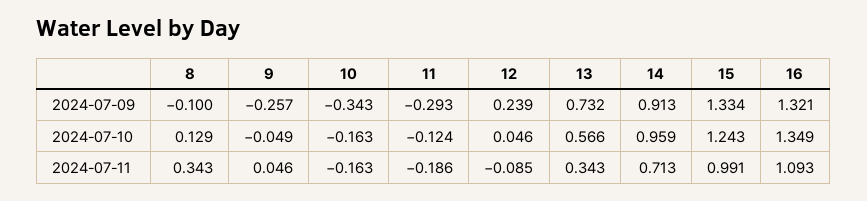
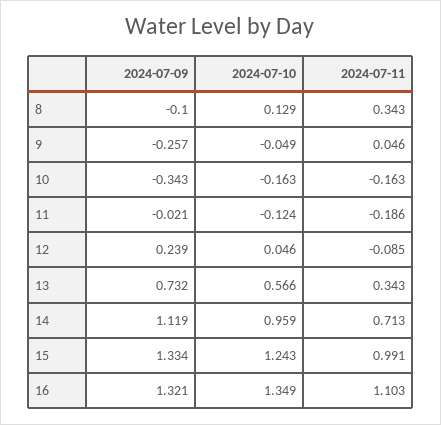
11, 2024-07-09: -0.293 -> -0.021
14, 2024-07-09: 0.913 -> 1.119
16, 2024-07-11: 1.093 -> 1.103

